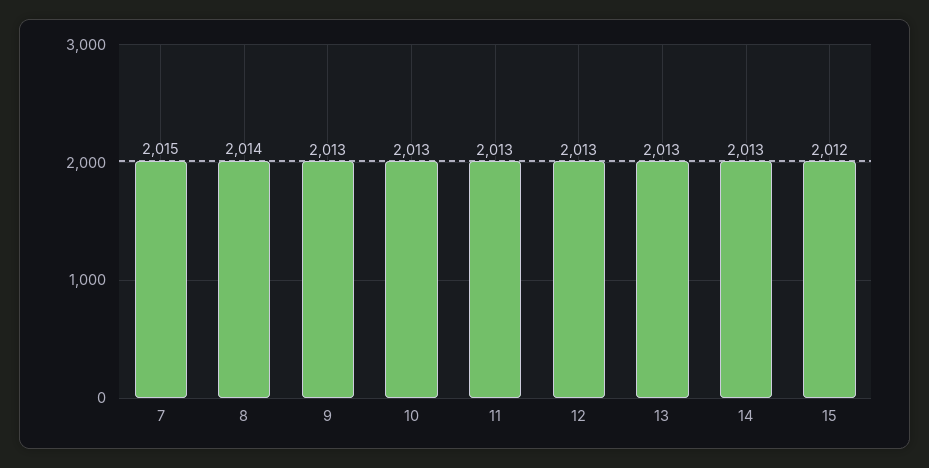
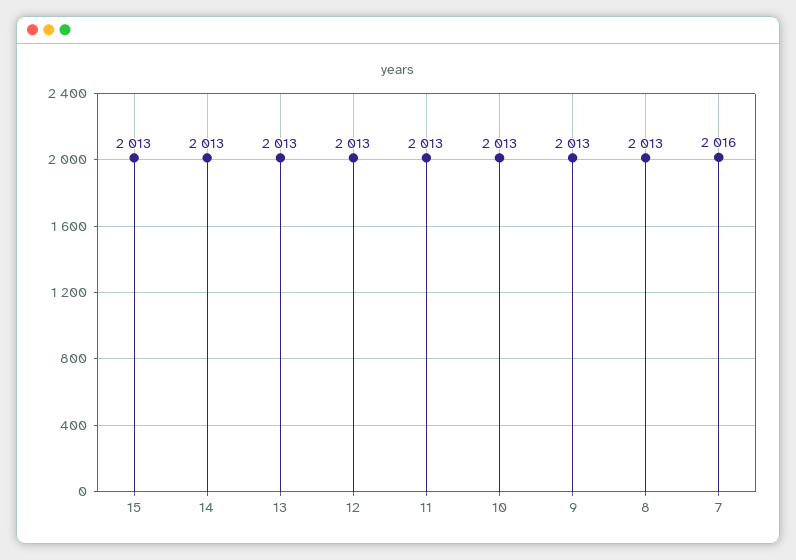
7: 2015 -> 2016
8: 2014 -> 2013
15: 2012 -> 2013

